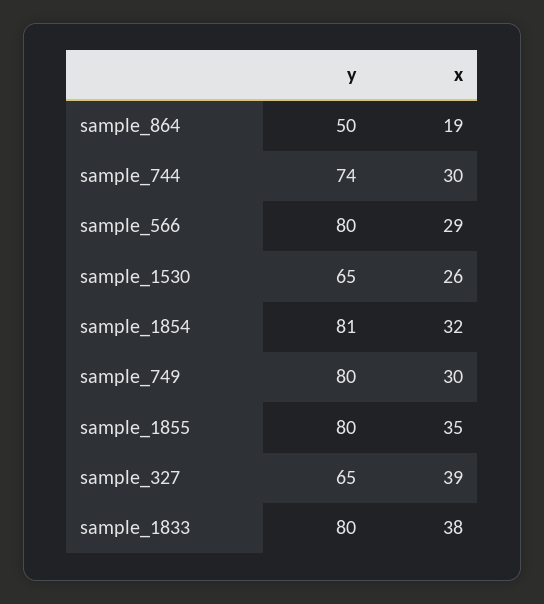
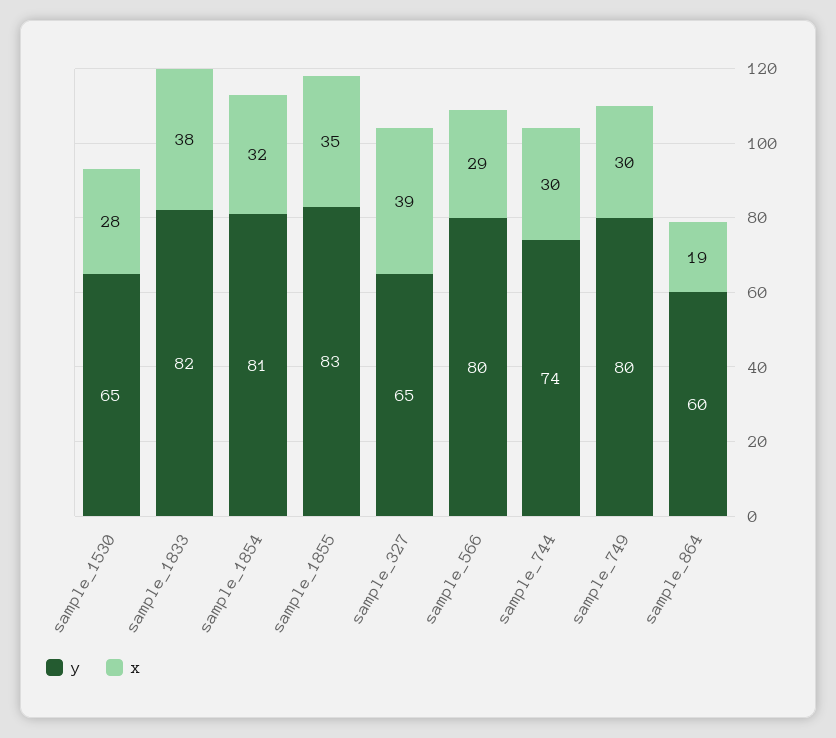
y, sample_864: 50 -> 60
x, sample_1530: 26 -> 28
y, sample_1855: 80 -> 83
y, sample_1833: 80 -> 82

